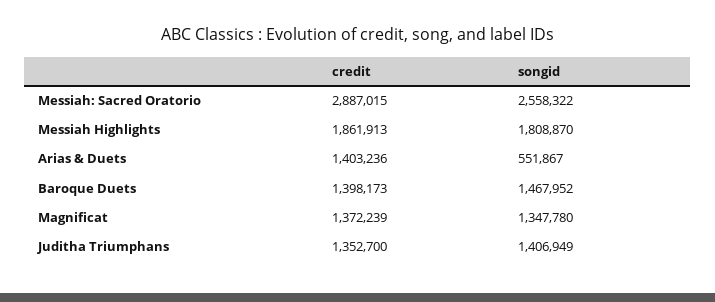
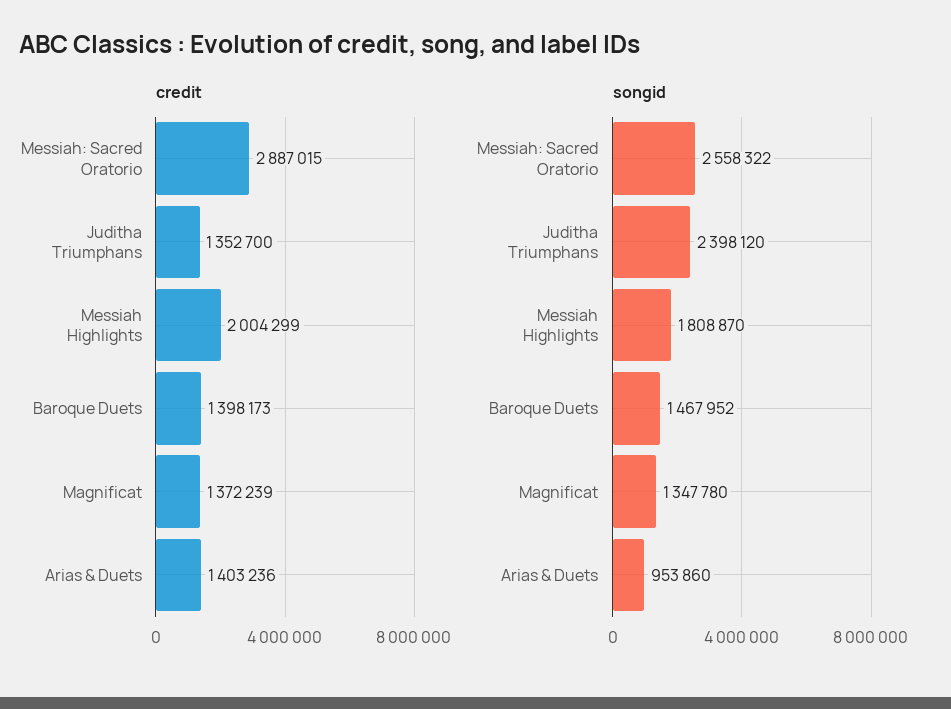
credit, Messiah Highlights: 1861913 -> 2004299
songid, Arias & Duets: 551867 -> 953860
songid, Juditha Triumphans: 1406949 -> 2398120

